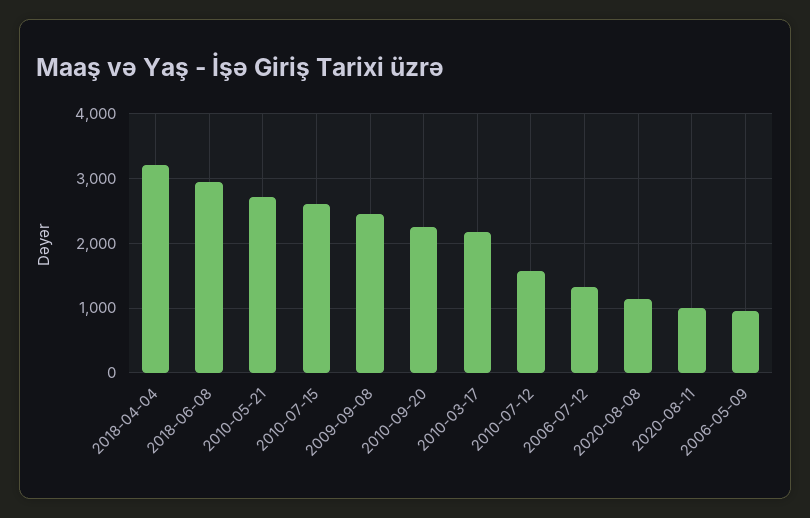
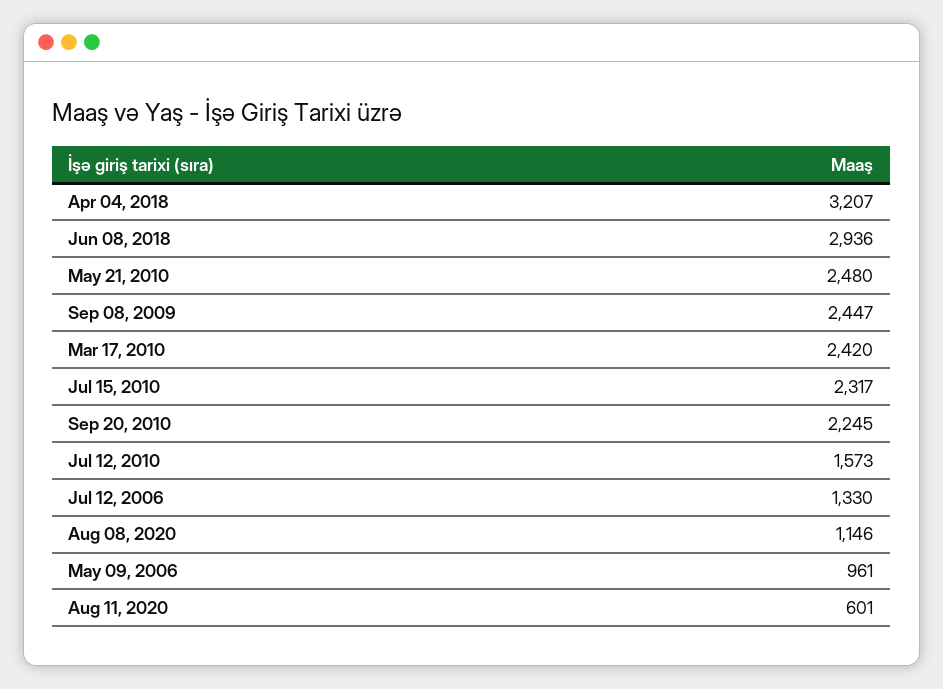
2010-05-21: 2700 -> 2480
2010-07-15: 2600 -> 2317
2010-03-17: 2200 -> 2420
2020-08-11: 1000 -> 601

